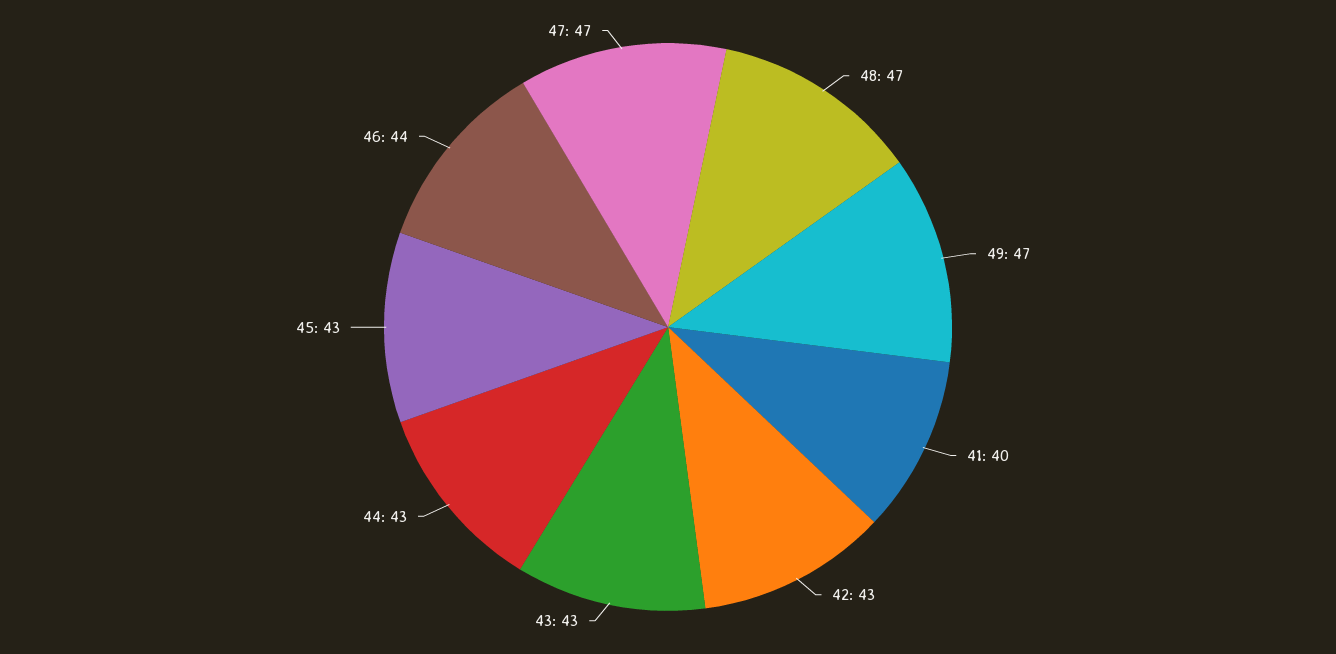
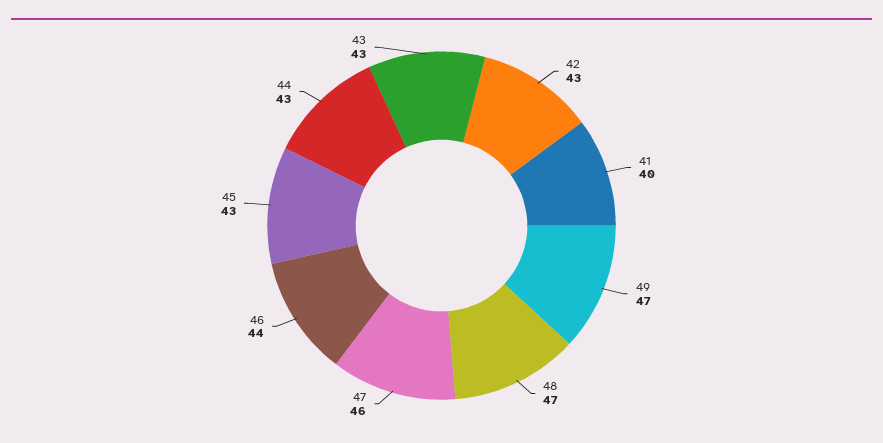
47: 47 -> 46

